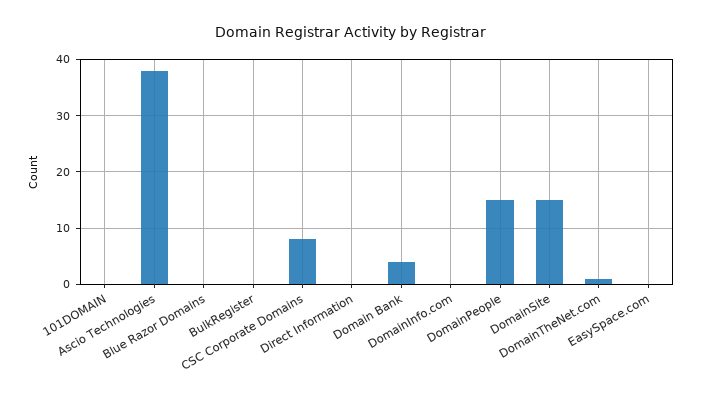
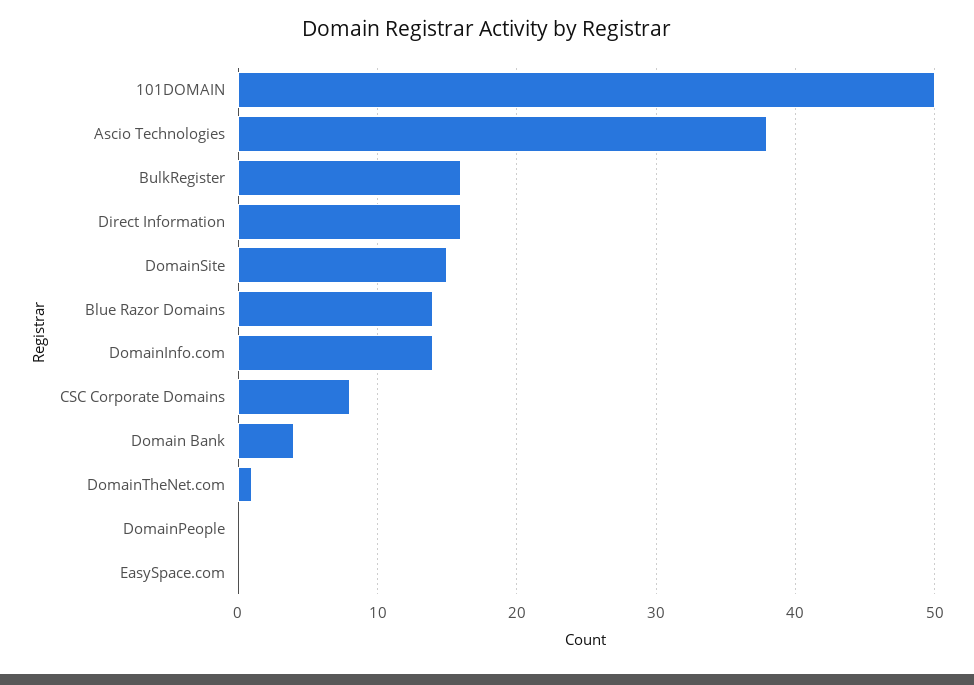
101DOMAIN: 0 -> 50
Blue Razor Domains: 0 -> 14
BulkRegister: 0 -> 16
Direct Information: 0 -> 16
DomainInfo.com: 0 -> 14
DomainPeople: 15 -> 0

